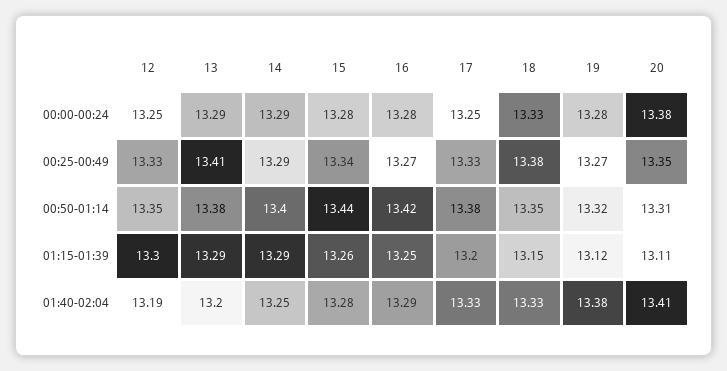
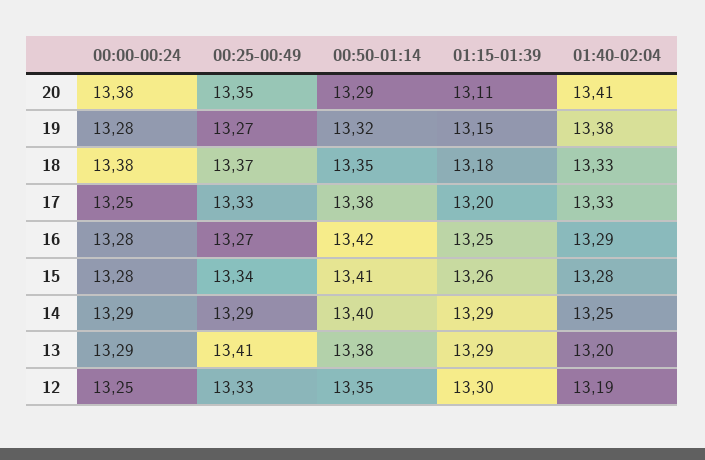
18, 00:00-00:24: 13.33 -> 13.38
18, 00:25-00:49: 13.38 -> 13.37
15, 00:50-01:14: 13.44 -> 13.41
20, 00:50-01:14: 13.31 -> 13.29
18, 01:15-01:39: 13.15 -> 13.18
19, 01:15-01:39: 13.12 -> 13.15

